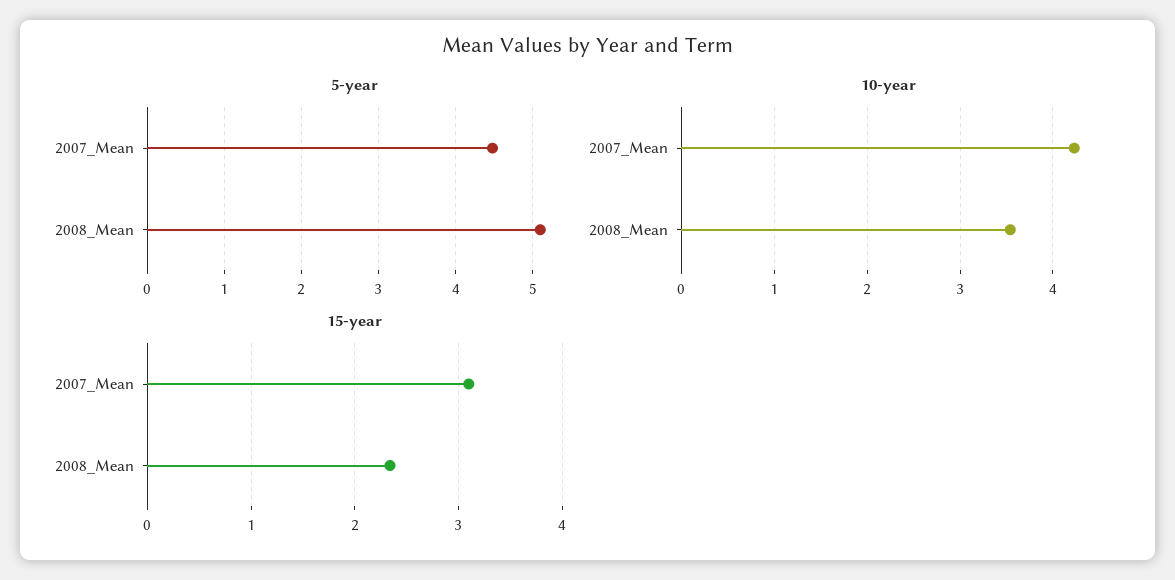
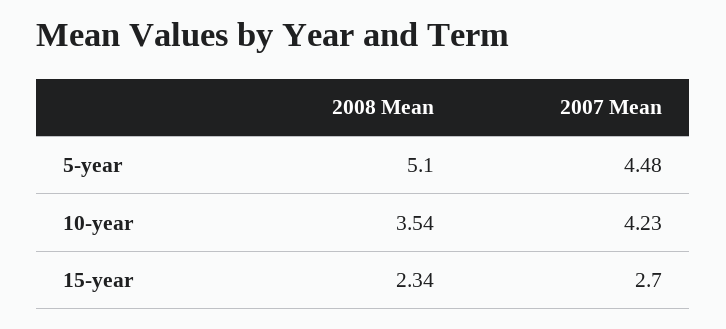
15-year, 2007_Mean: 3.1 -> 2.7

